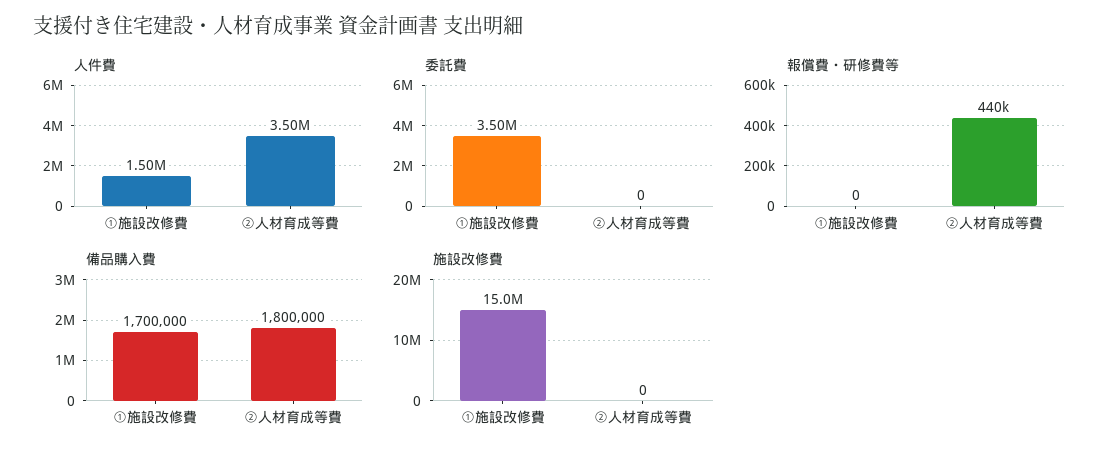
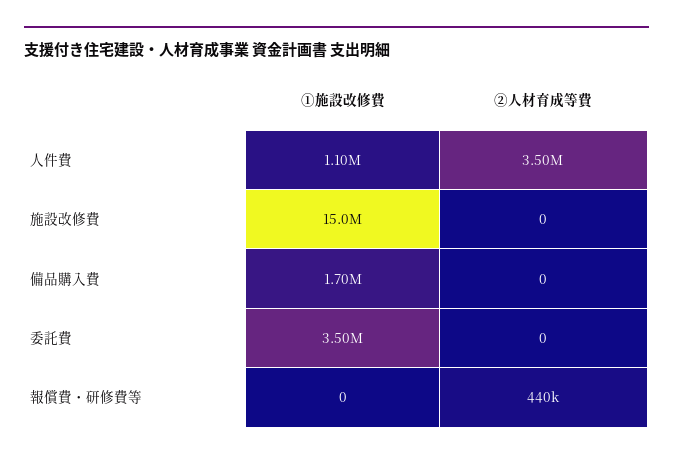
人件費, ①施設改修費: 1500000 -> 1100000
備品購入費, ②人材育成等費: 1800000 -> 0

